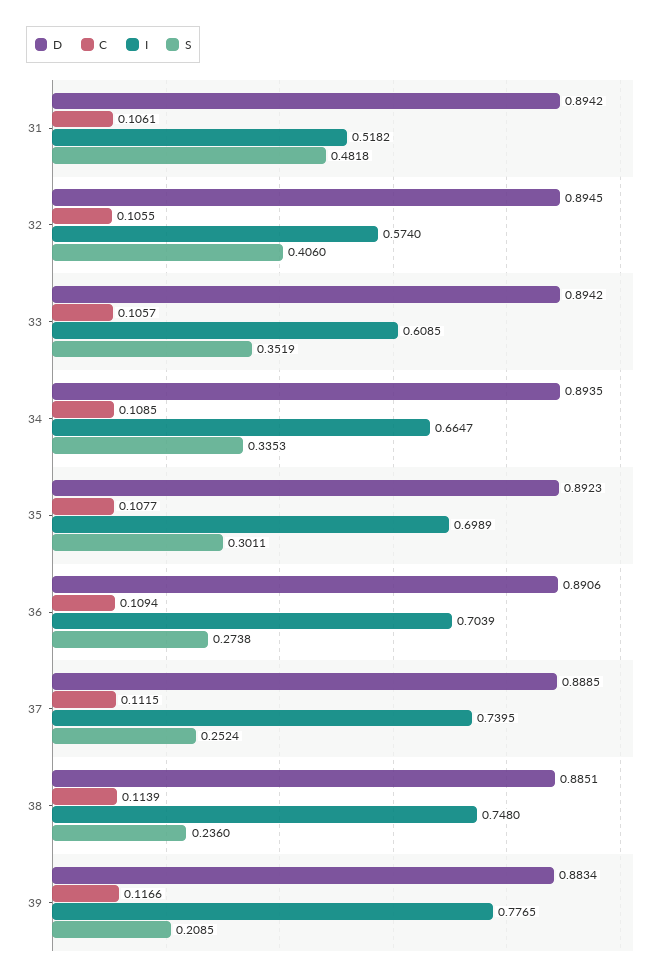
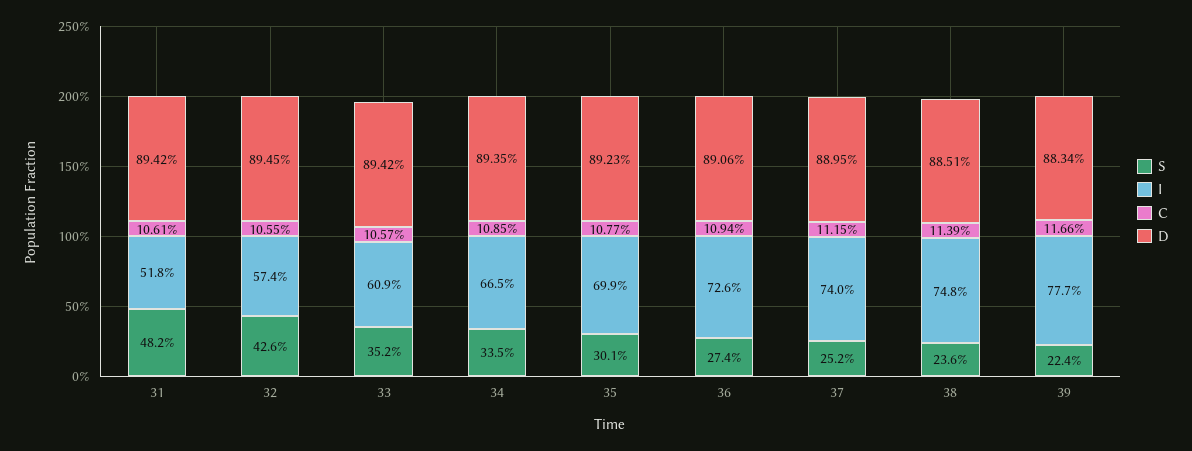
S, 32: 0.406 -> 0.426
I, 36: 0.7039 -> 0.726
D, 37: 0.8885 -> 0.8895
S, 39: 0.2085 -> 0.224

